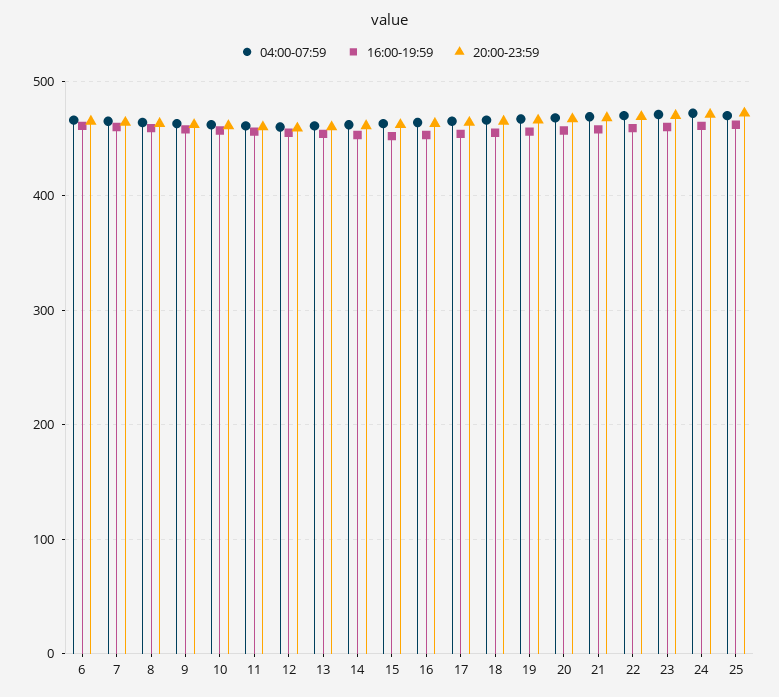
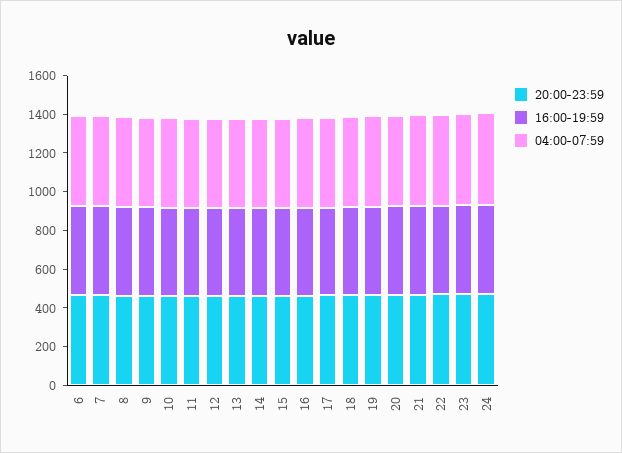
04:00-07:59, 25: 470 -> none
16:00-19:59, 25: 460 -> none
20:00-23:59, 25: 470 -> none

